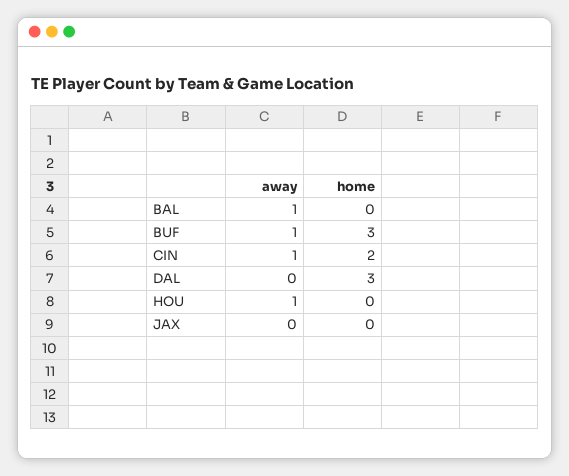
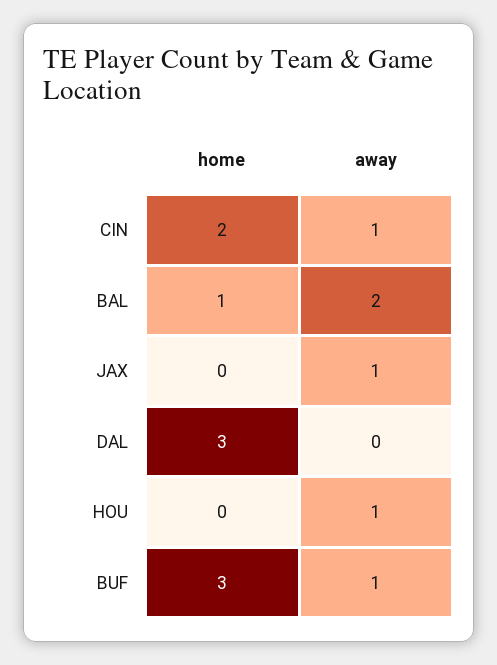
away, BAL: 1 -> 2
home, BAL: 0 -> 1
away, JAX: 0 -> 1

